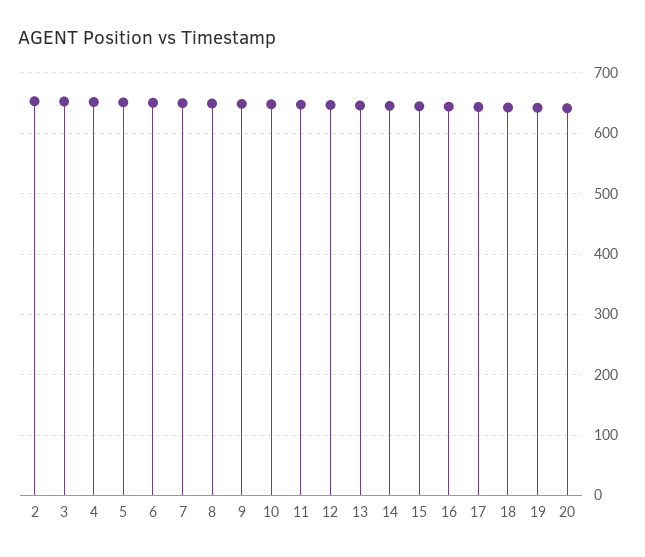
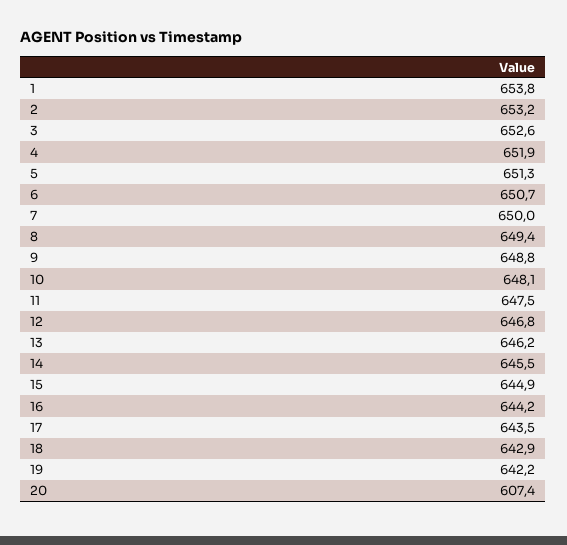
20: 640 -> 607.4
1: none -> 653.8

